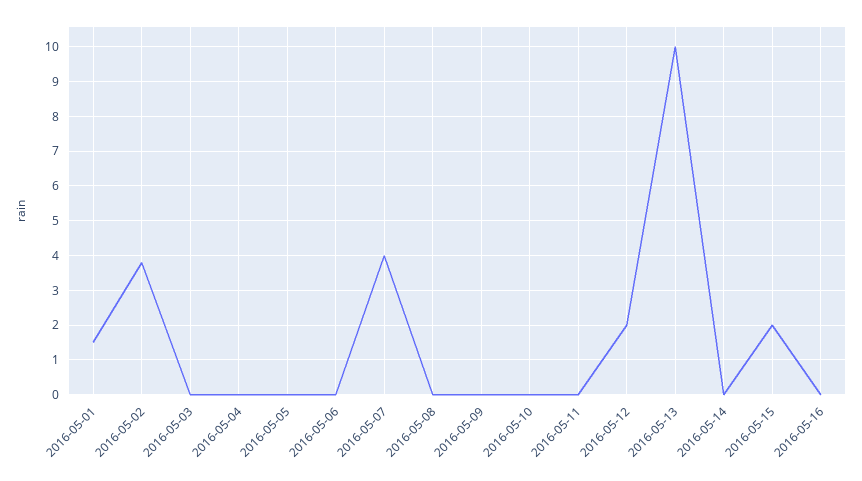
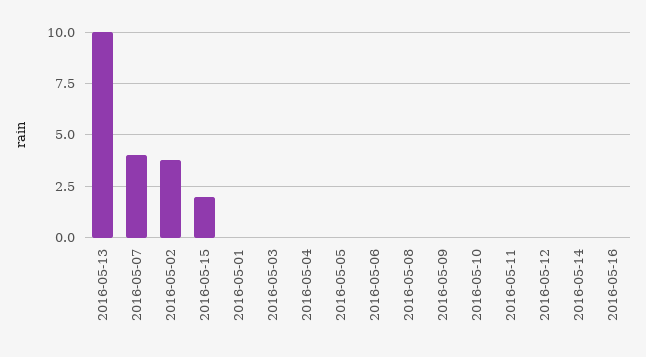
2016-05-01: 1.5 -> 0
2016-05-12: 2 -> 0

